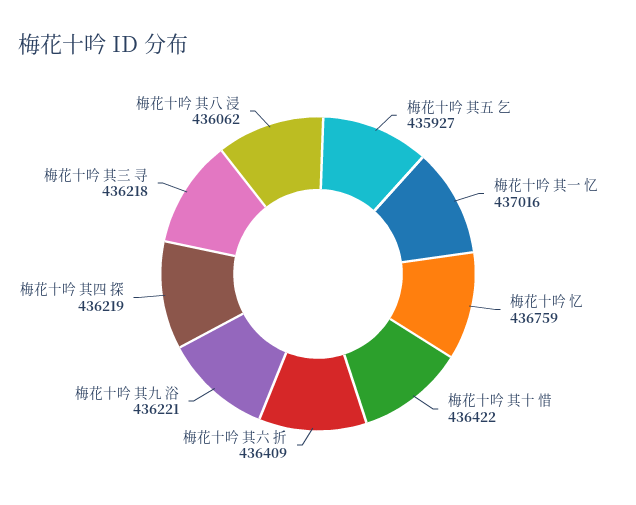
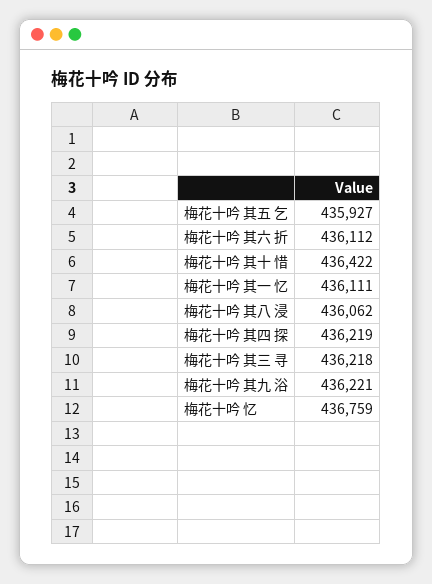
梅花十吟 其一 忆: 437016 -> 436111
梅花十吟 其六 折: 436409 -> 436112

